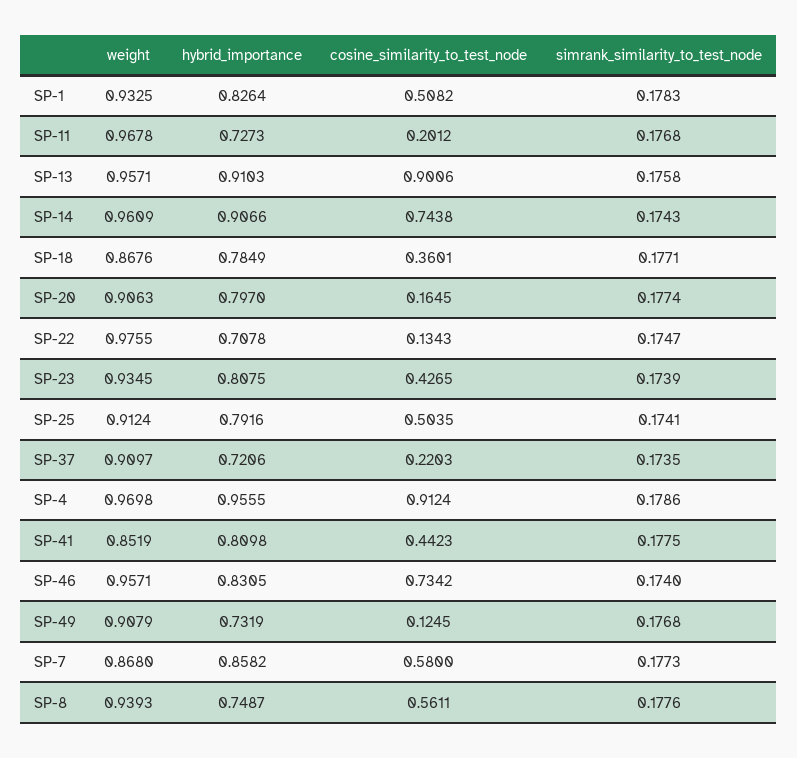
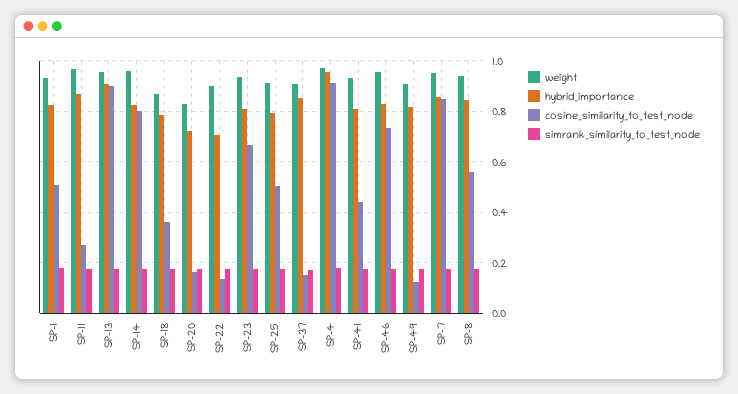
hybrid_importance, SP-11: 0.7273 -> 0.875
cosine_similarity_to_test_node, SP-11: 0.2012 -> 0.275
hybrid_importance, SP-14: 0.9066 -> 0.825
cosine_similarity_to_test_node, SP-14: 0.7438 -> 0.8
weight, SP-20: 0.9063 -> 0.825
hybrid_importance, SP-20: 0.797 -> 0.725
weight, SP-22: 0.9755 -> 0.9
cosine_similarity_to_test_node, SP-23: 0.4265 -> 0.675
hybrid_importance, SP-37: 0.7206 -> 0.85
cosine_similarity_to_test_node, SP-37: 0.2203 -> 0.15
weight, SP-41: 0.8519 -> 0.925
hybrid_importance, SP-49: 0.7319 -> 0.825
weight, SP-7: 0.868 -> 0.95
cosine_similarity_to_test_node, SP-7: 0.58 -> 0.85
hybrid_importance, SP-8: 0.7487 -> 0.85

